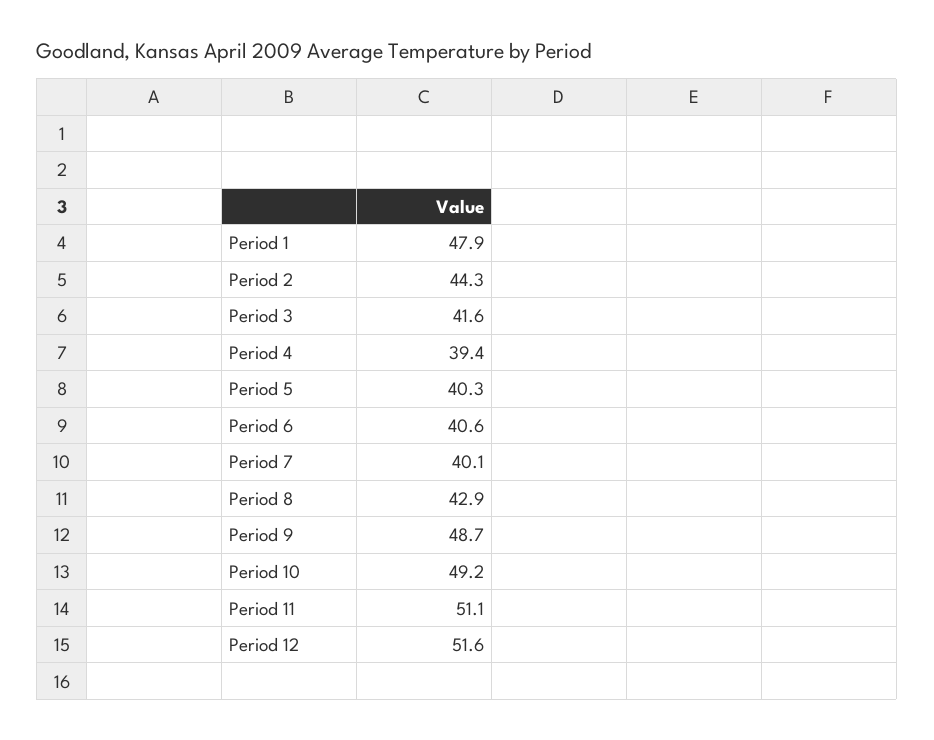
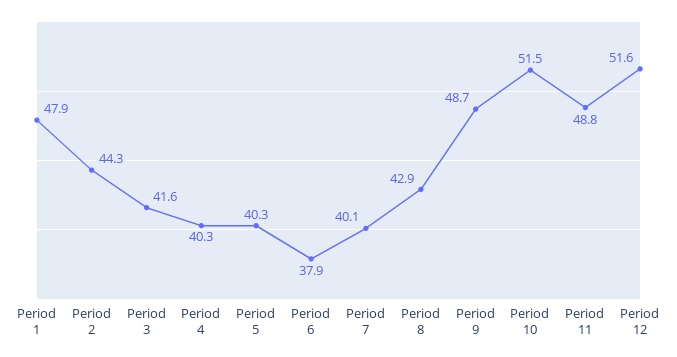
Period 4: 39.4 -> 40.3
Period 6: 40.6 -> 37.9
Period 10: 49.2 -> 51.5
Period 11: 51.1 -> 48.8

